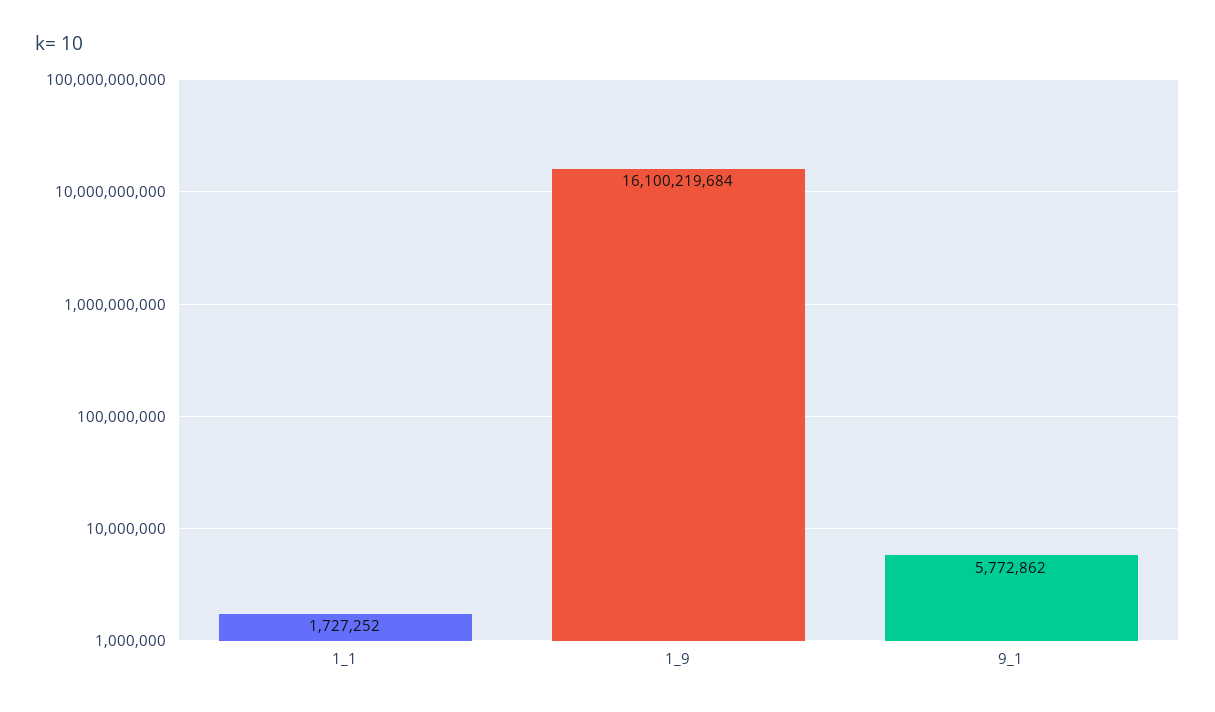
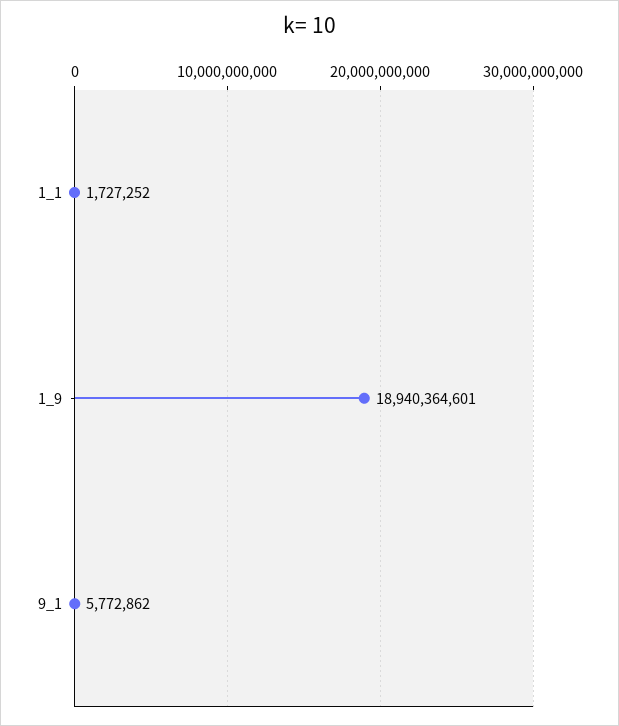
1_9: 16100219684 -> 18940364601

